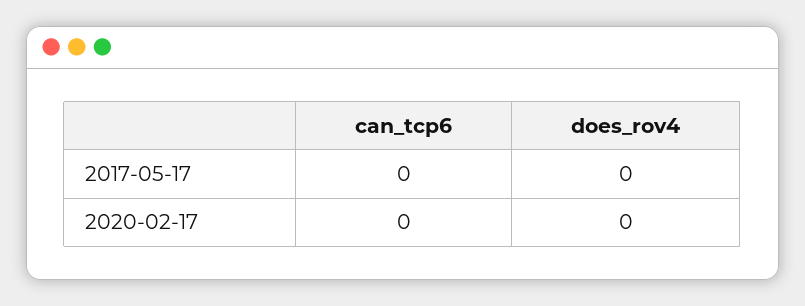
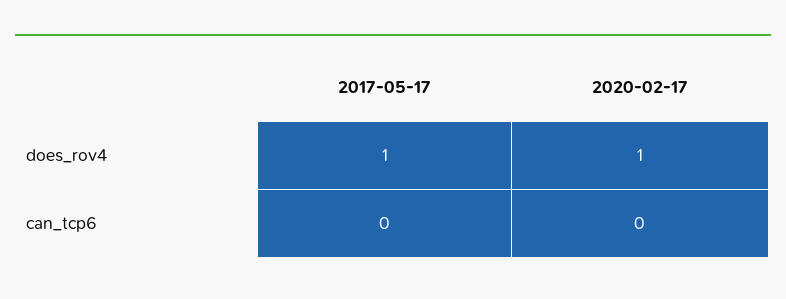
does_rov4, 2017-05-17: 0 -> 1
does_rov4, 2020-02-17: 0 -> 1

